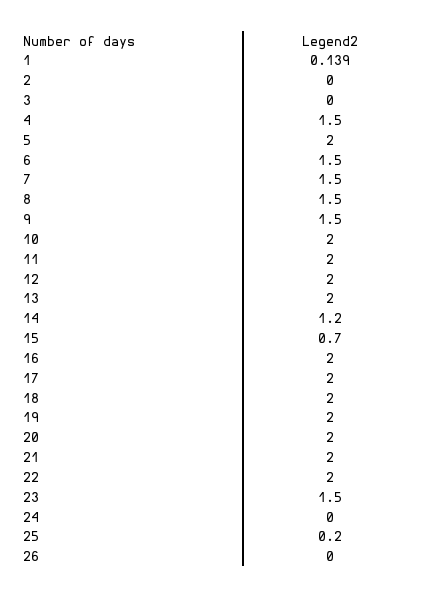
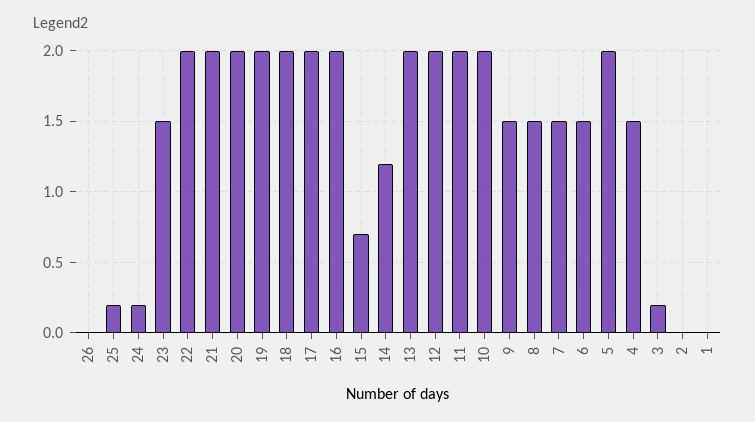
1: 0.139 -> 0
3: 0 -> 0.2
24: 0 -> 0.2

